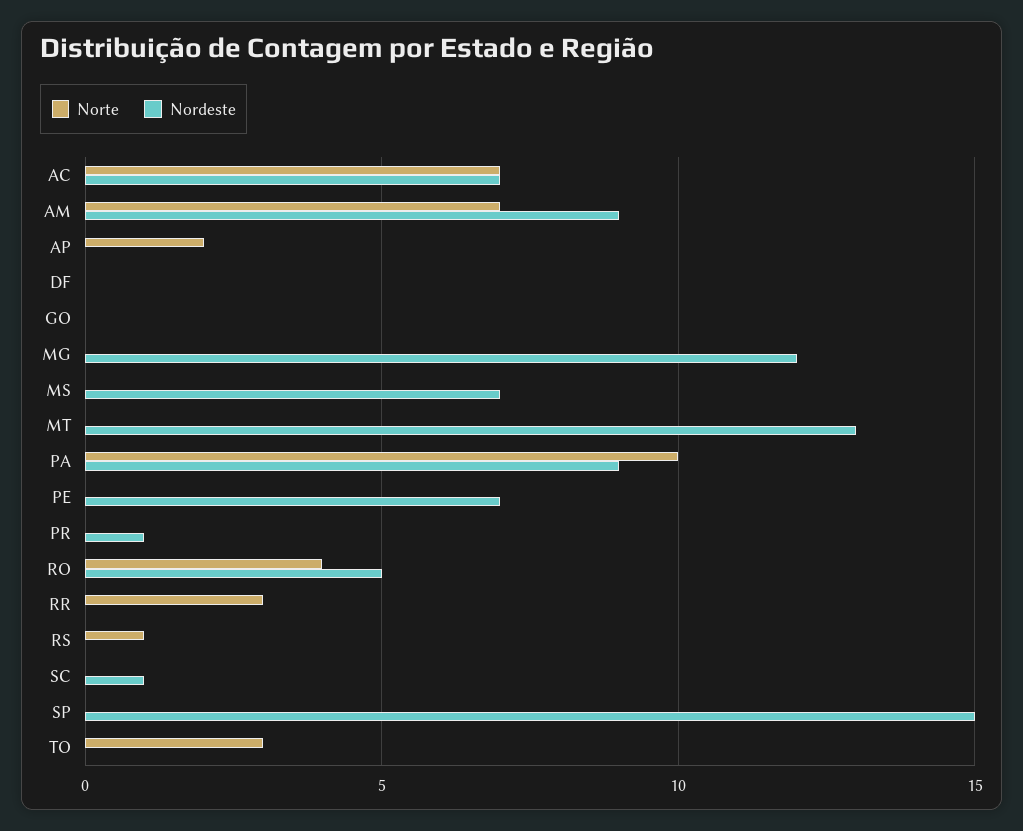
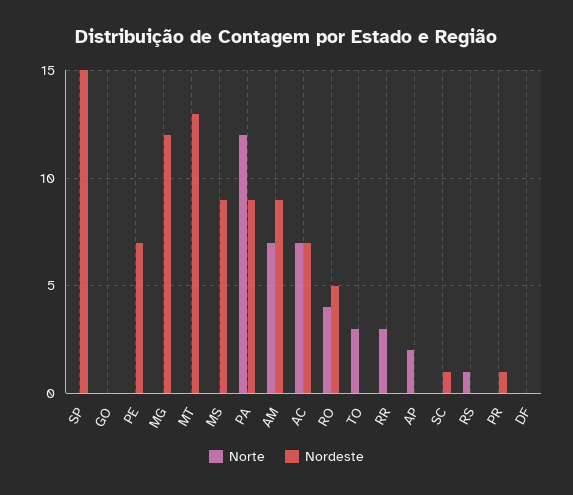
Nordeste, MS: 7 -> 9
Norte, PA: 10 -> 12

